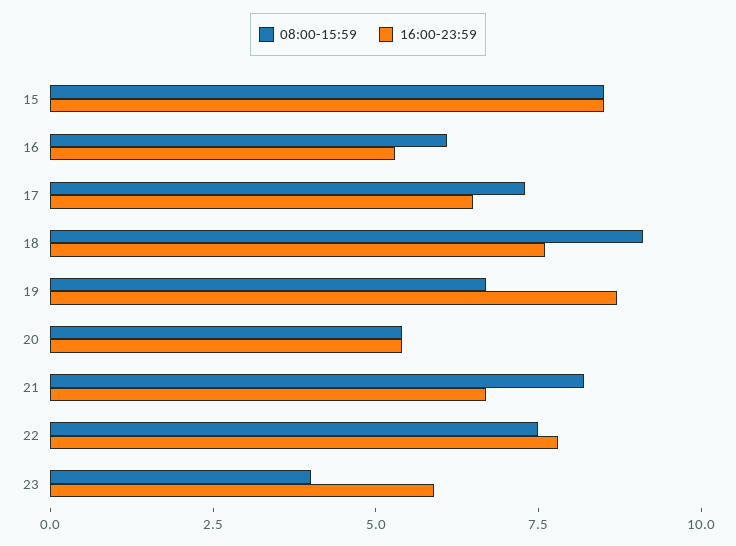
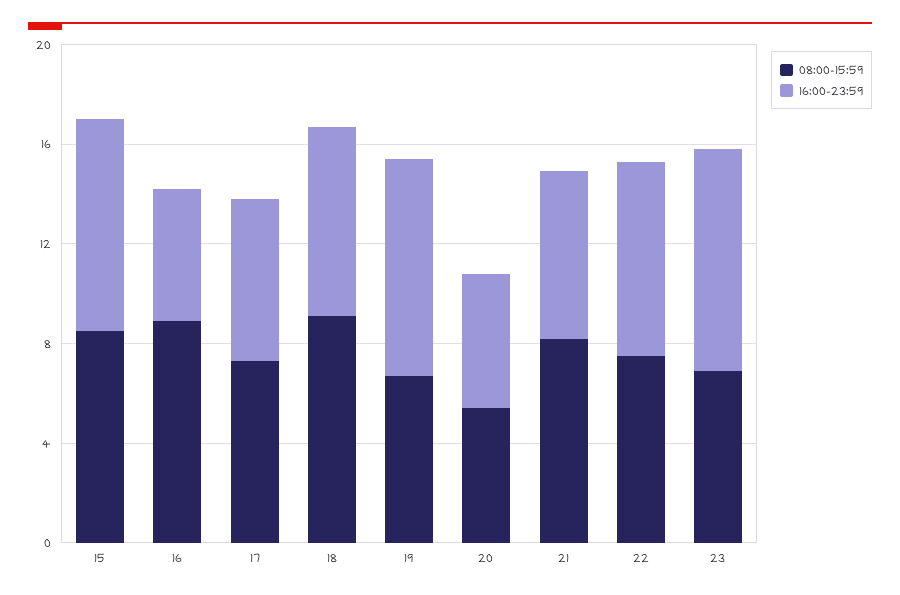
08:00-15:59, 16: 6 -> 9
08:00-15:59, 23: 4 -> 7
16:00-23:59, 23: 6 -> 9

